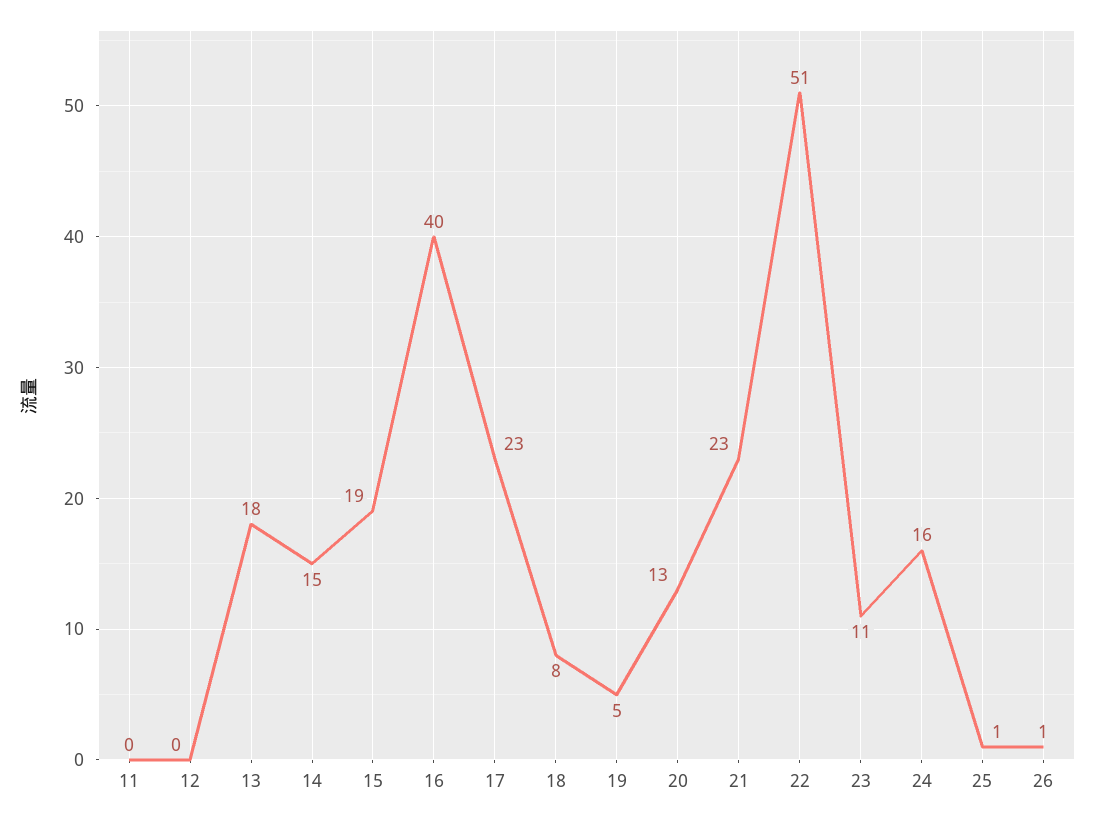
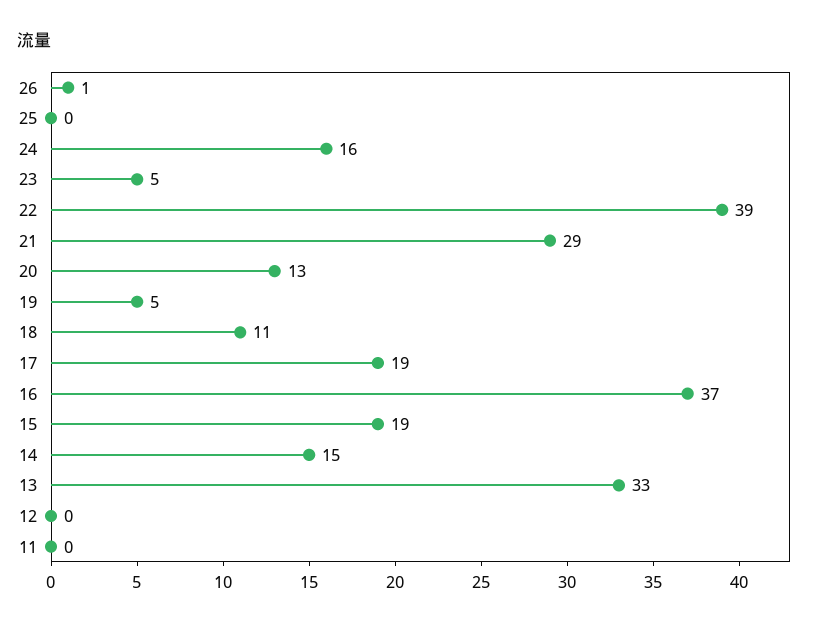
13: 18 -> 33
16: 40 -> 37
17: 23 -> 19
18: 8 -> 11
21: 23 -> 29
22: 51 -> 39
23: 11 -> 5
25: 1 -> 0

